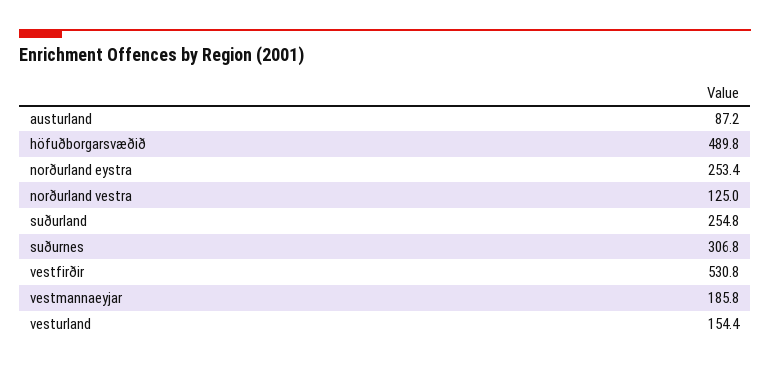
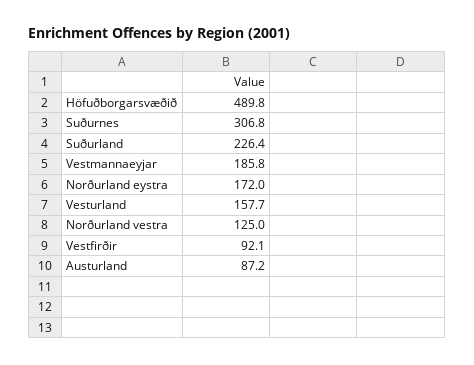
norðurland eystra: 253.4 -> 172
suðurland: 254.8 -> 226.4
vestfirðir: 530.8 -> 92.1
vesturland: 154.4 -> 157.7

